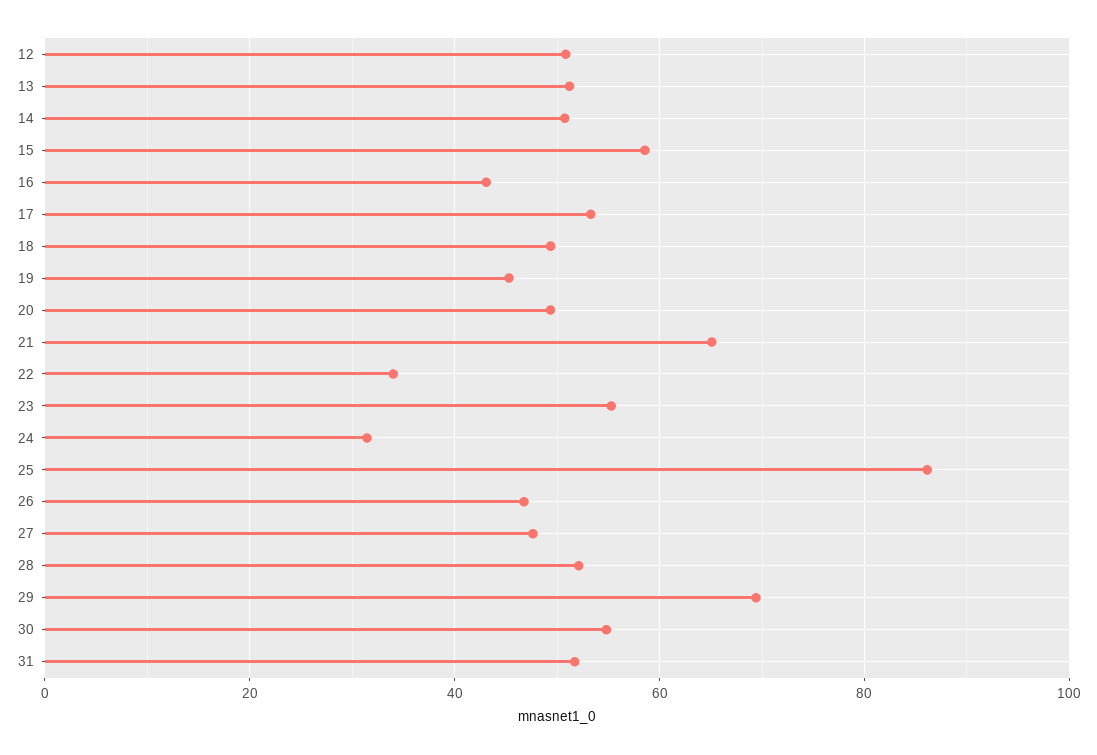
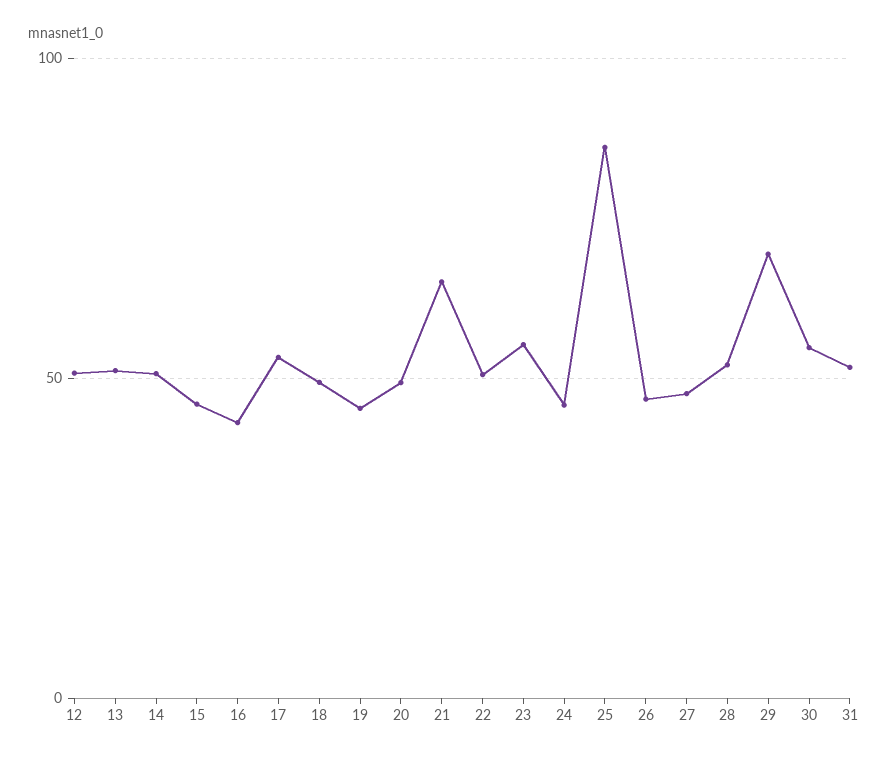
15: 58 -> 45
22: 34 -> 50
24: 32 -> 45

